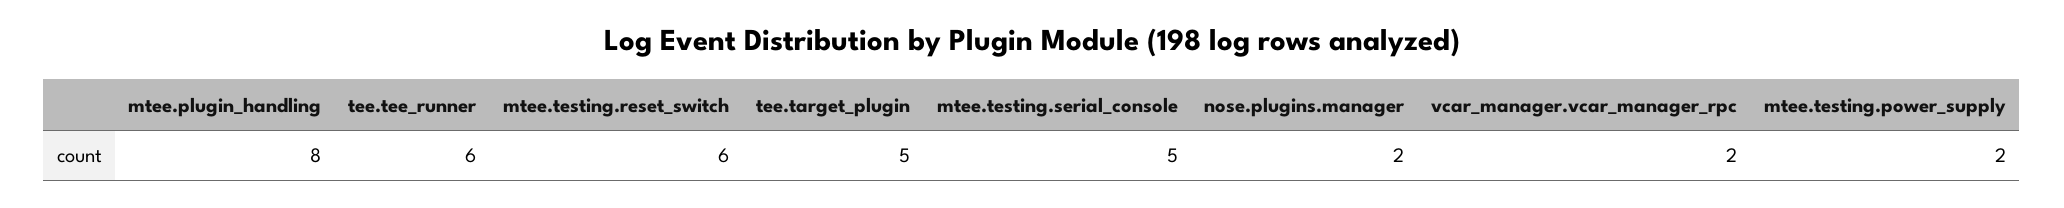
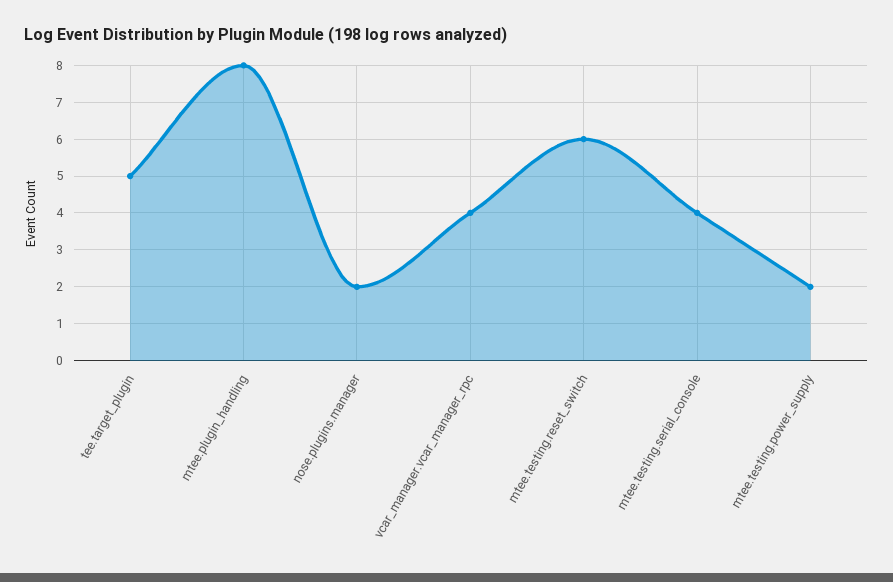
tee.tee_runner: 6 -> none
mtee.testing.serial_console: 5 -> 4
vcar_manager.vcar_manager_rpc: 2 -> 4

